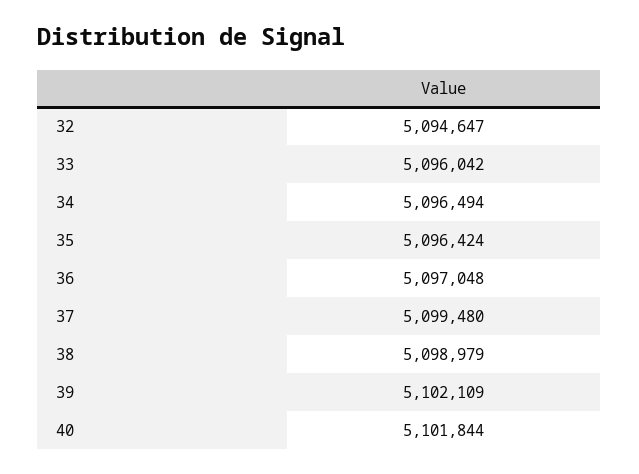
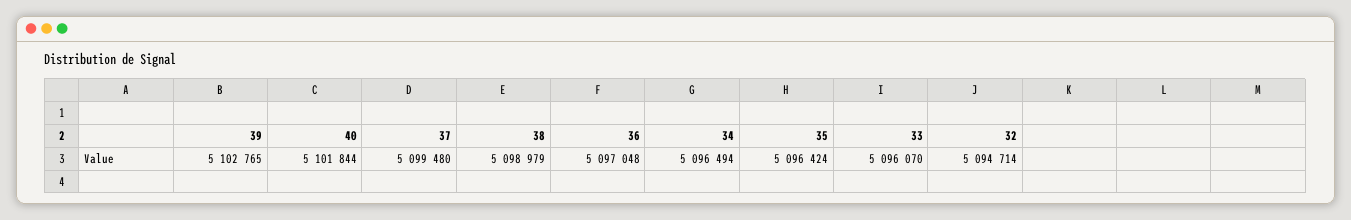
32: 5094647 -> 5094714
33: 5096042 -> 5096070
39: 5102109 -> 5102765

